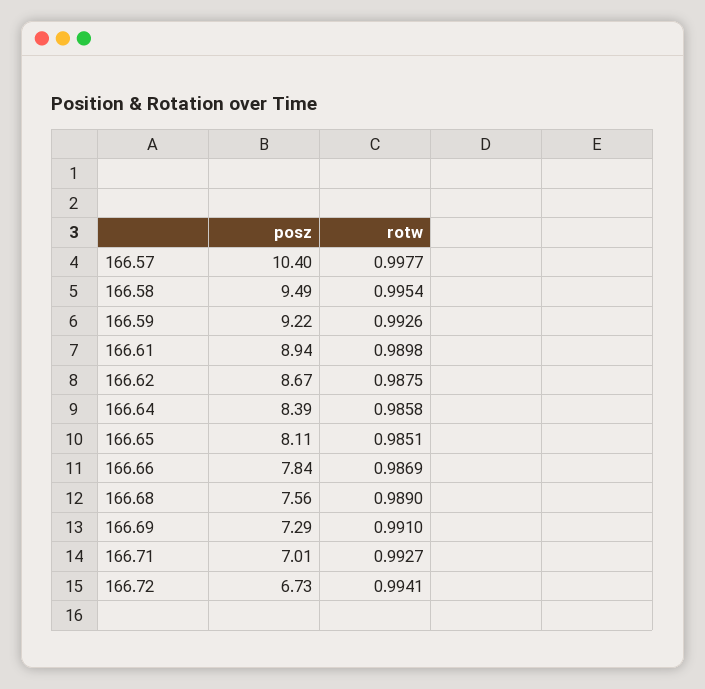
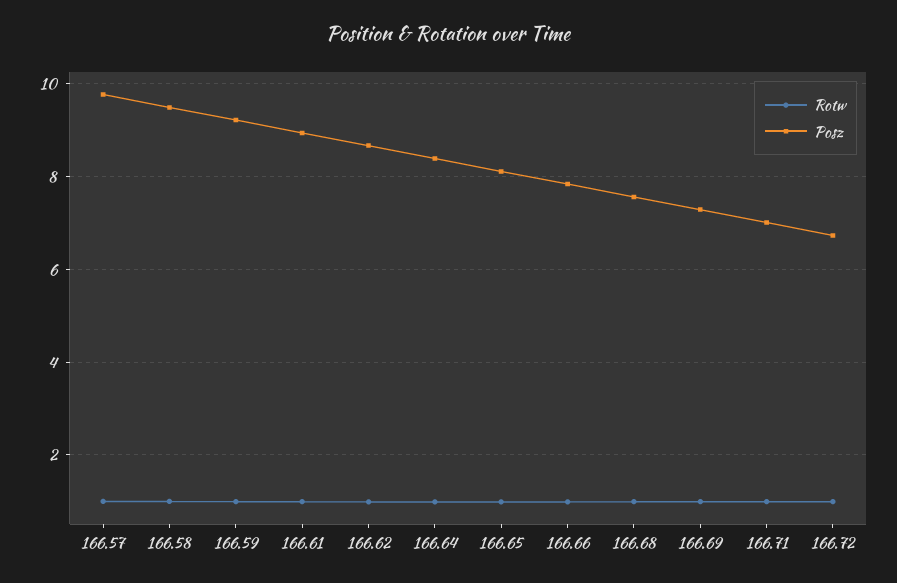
posz, 166.57: 10.4 -> 9.8

